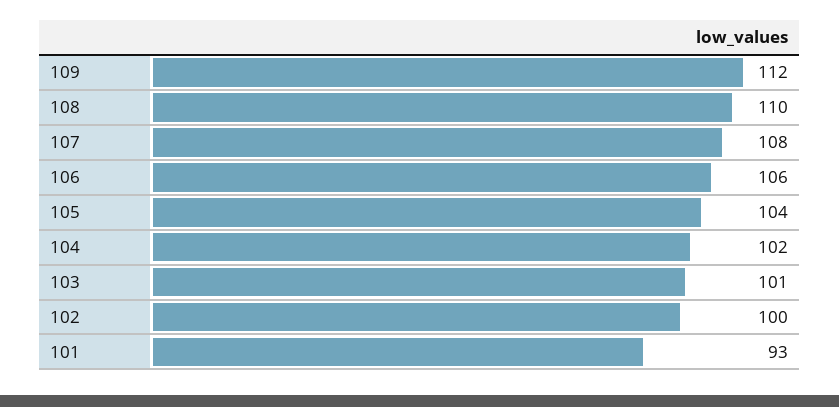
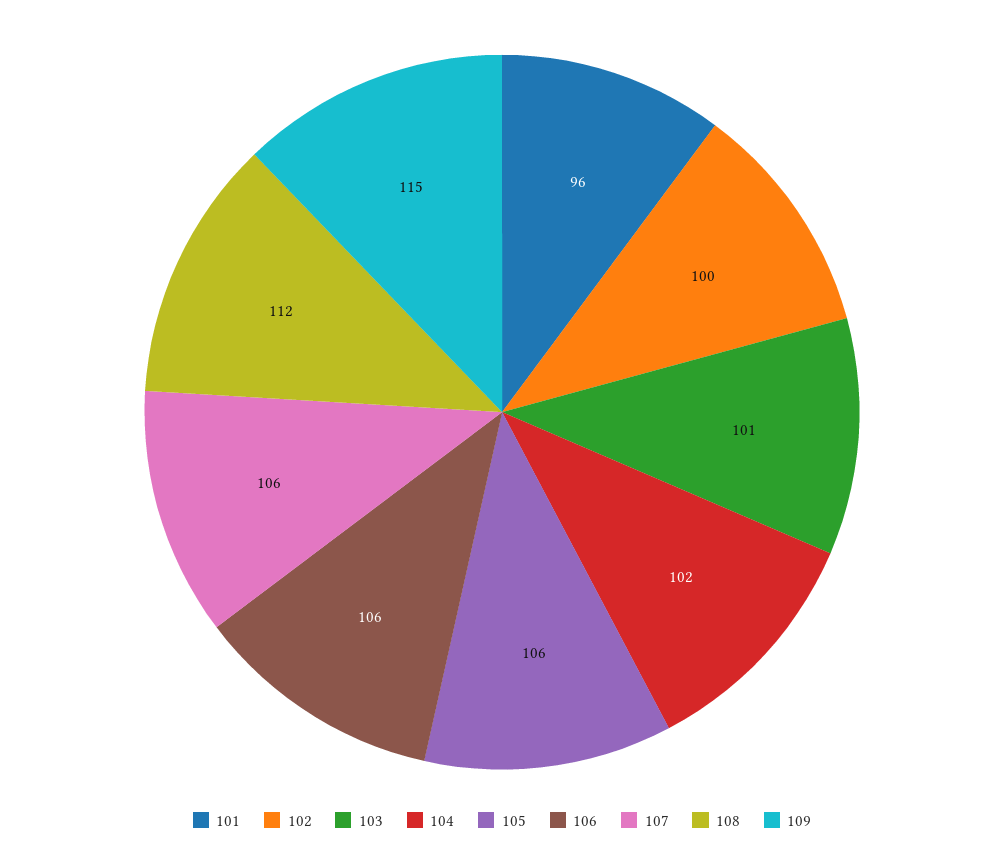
109: 112 -> 115
108: 110 -> 112
107: 108 -> 106
105: 104 -> 106
101: 93 -> 96

